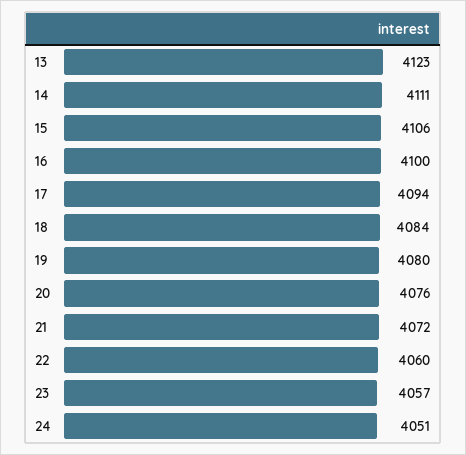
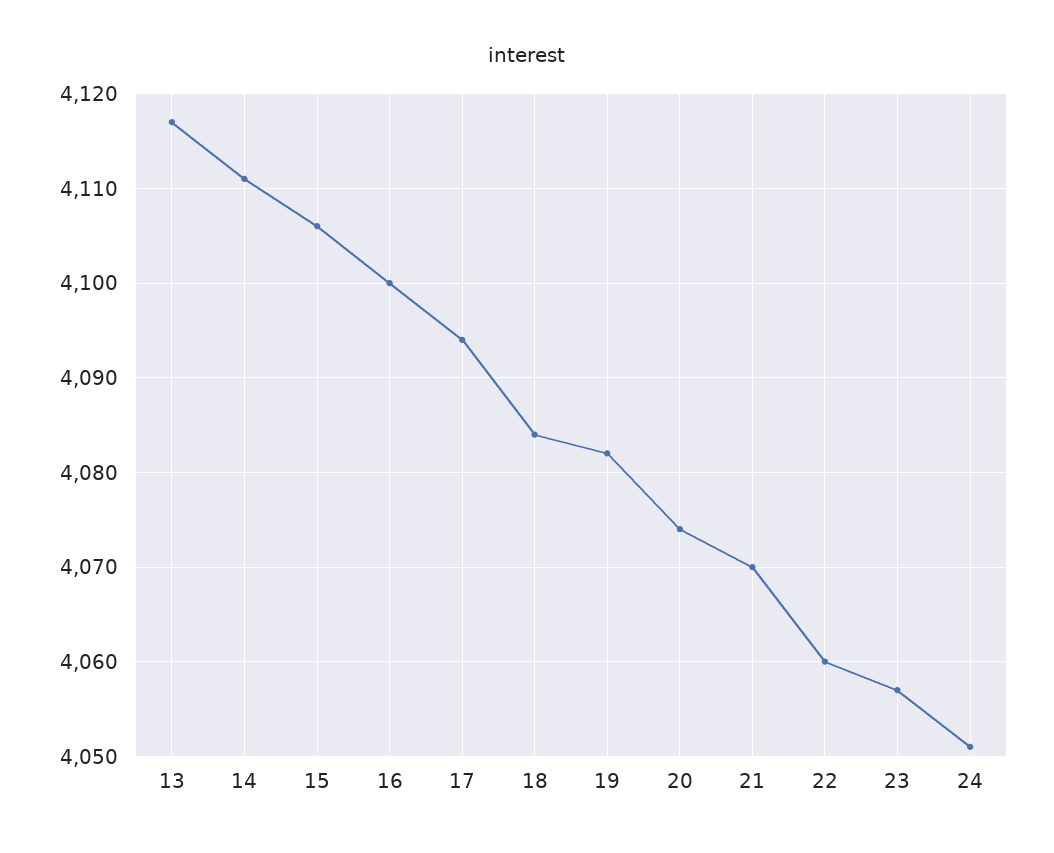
13: 4123 -> 4117
19: 4080 -> 4082
20: 4076 -> 4074
21: 4072 -> 4070

